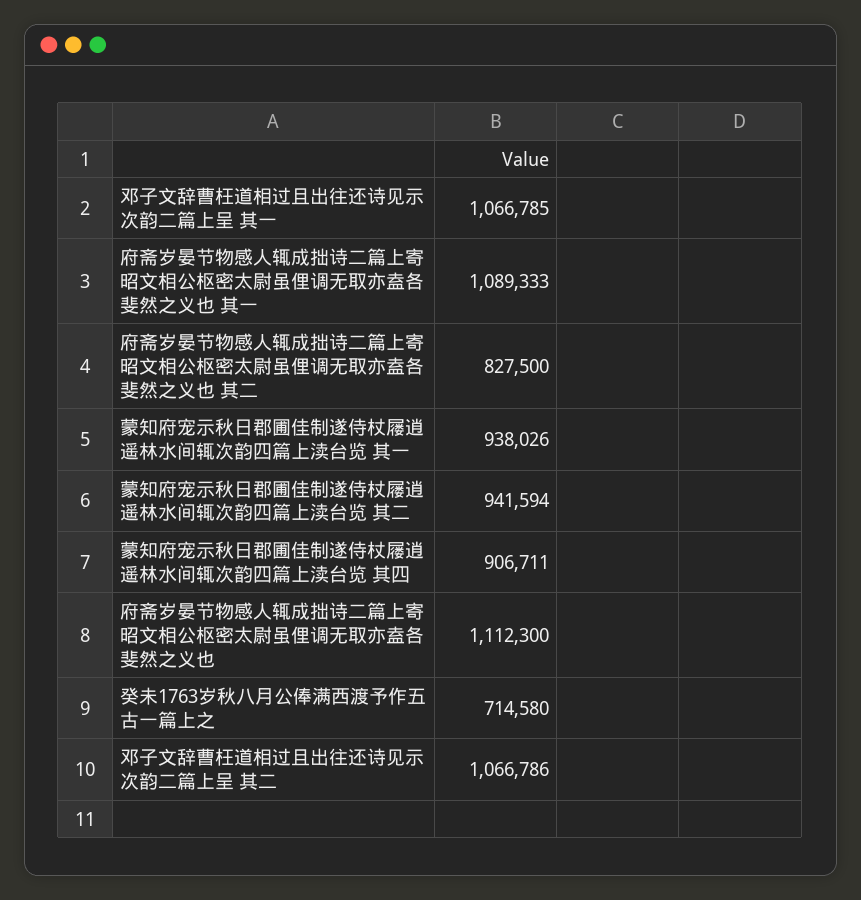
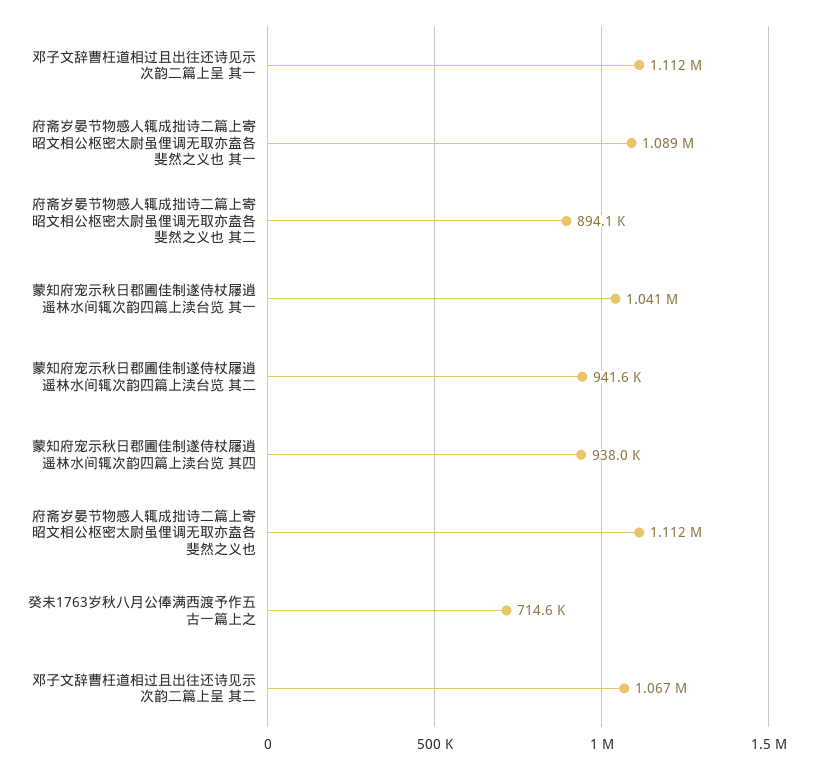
邓子文辞曹枉道相过且出往还诗见示次韵二篇上呈 其一: 1066785 -> 1112000
府斋岁晏节物感人辄成拙诗二篇上寄昭文相公枢密太尉虽俚调无取亦盍各斐然之义也 其二: 827500 -> 894100
蒙知府宠示秋日郡圃佳制遂侍杖屦逍遥林水间辄次韵四篇上渎台览 其一: 938026 -> 1041000
蒙知府宠示秋日郡圃佳制遂侍杖屦逍遥林水间辄次韵四篇上渎台览 其四: 906711 -> 938000

